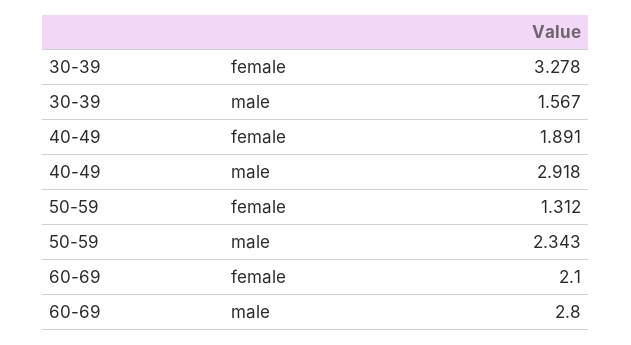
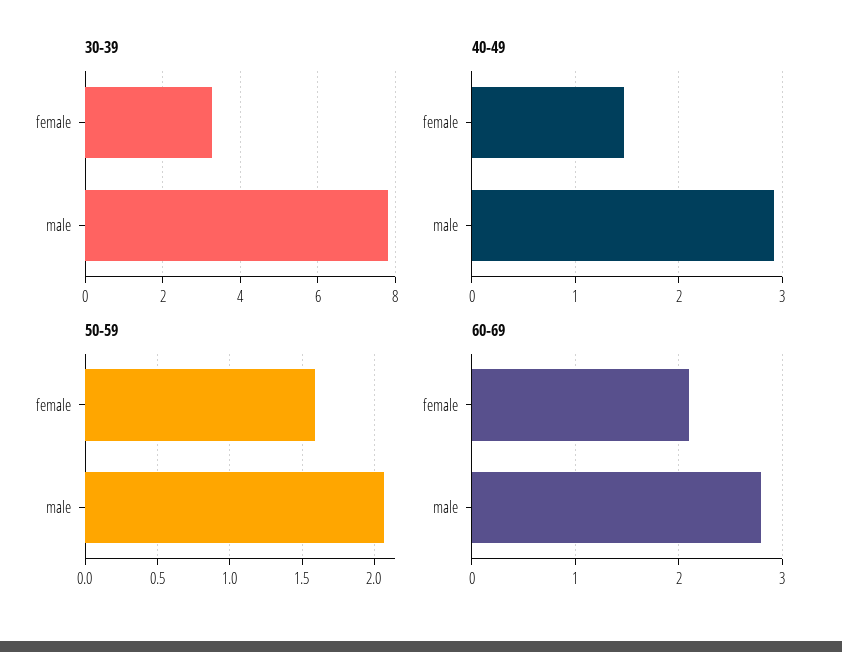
30-39, male: 1.567 -> 7.8
40-49, female: 1.891 -> 1.5
50-59, female: 1.312 -> 1.6
50-59, male: 2.343 -> 2.05

